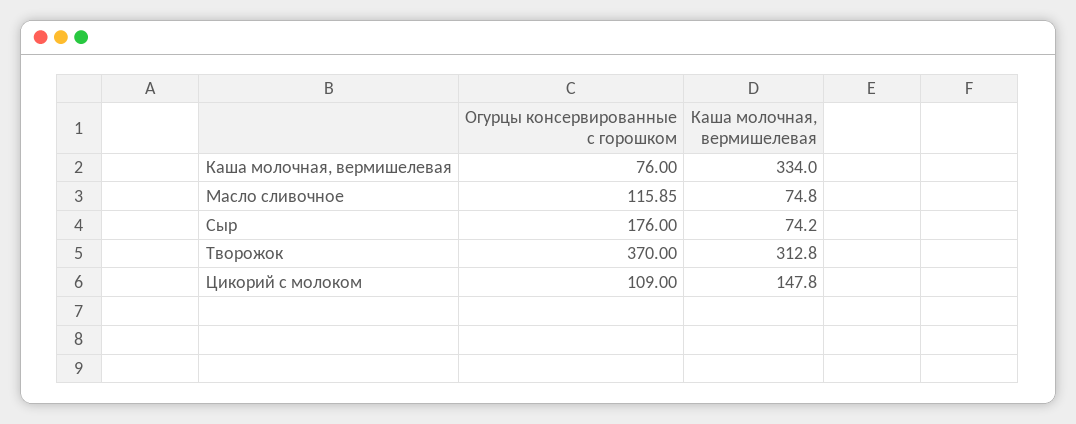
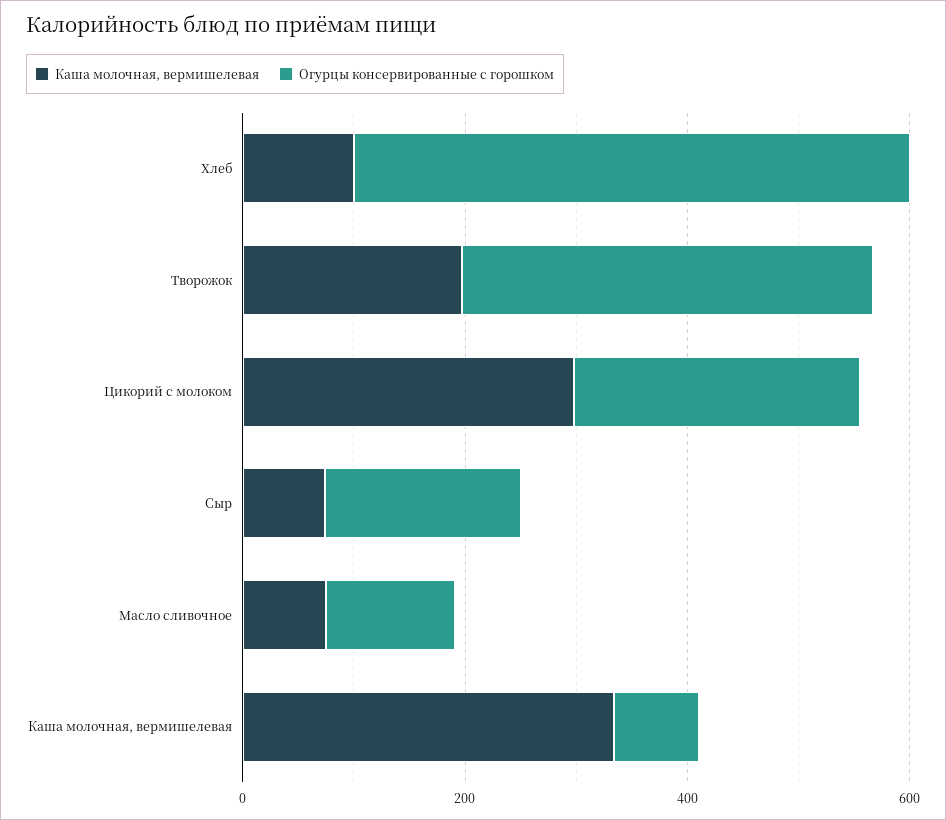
Каша молочная, вермишелевая, Творожок: 312.8 -> 200
Огурцы консервированные с горошком, Цикорий с молоком: 109 -> 250
Каша молочная, вермишелевая, Цикорий с молоком: 147.8 -> 300
Каша молочная, вермишелевая, Хлеб: none -> 100
Огурцы консервированные с горошком, Хлеб: none -> 500

